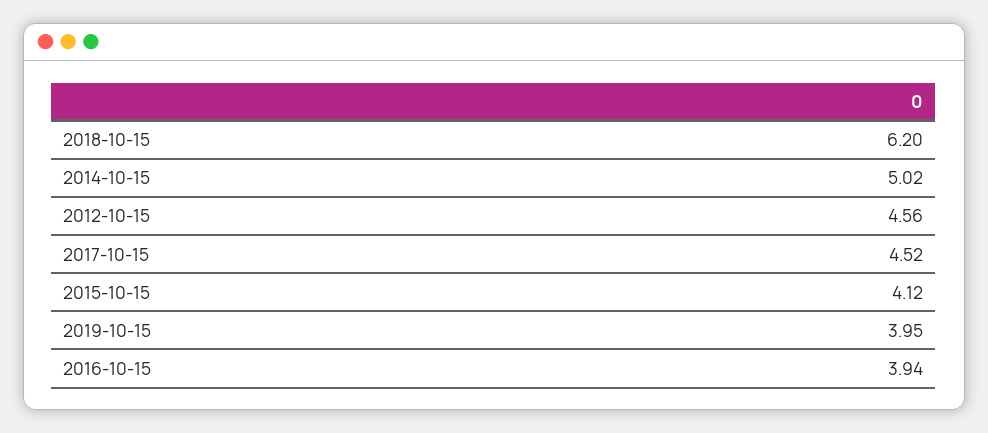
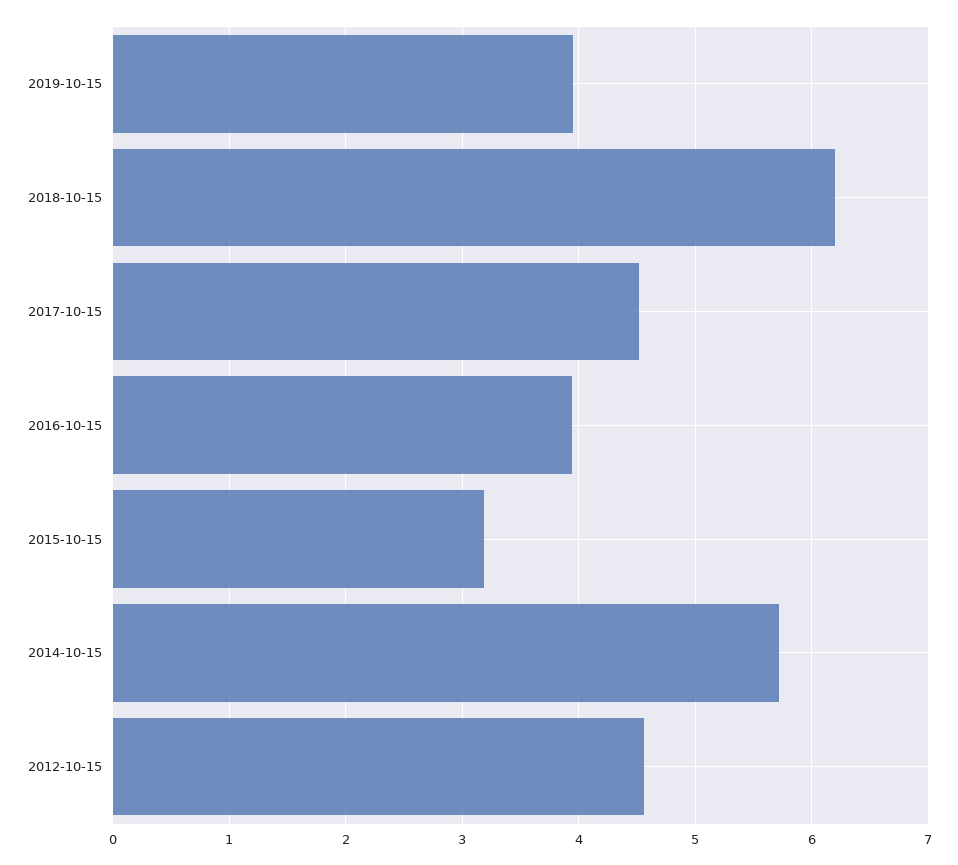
2014-10-15: 5.02 -> 5.7
2015-10-15: 4.12 -> 3.2

